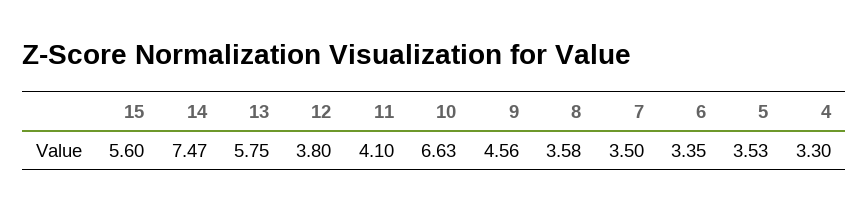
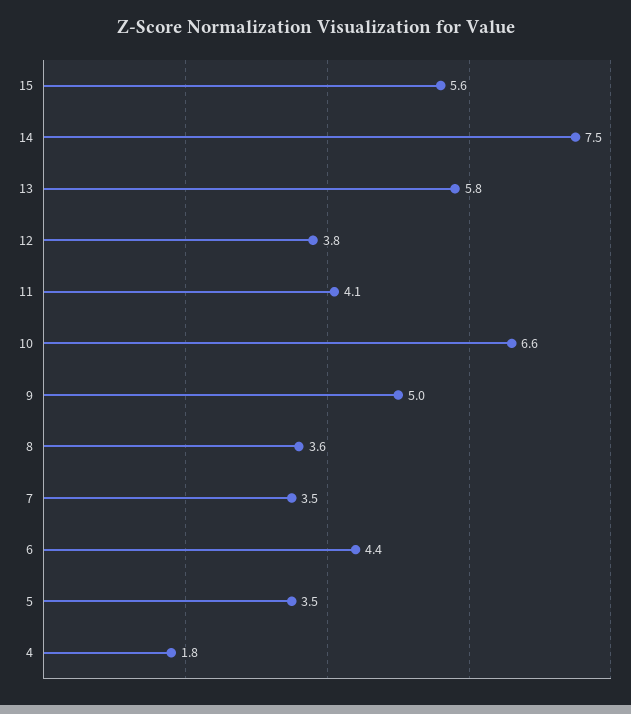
9: 4.56 -> 5
6: 3.35 -> 4.4
4: 3.3 -> 1.8

